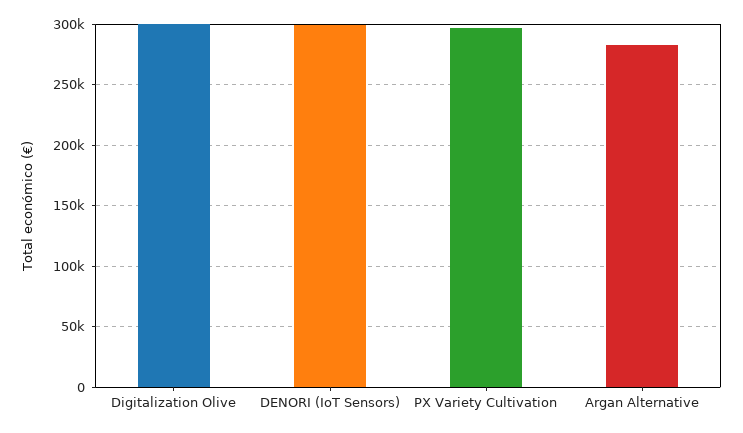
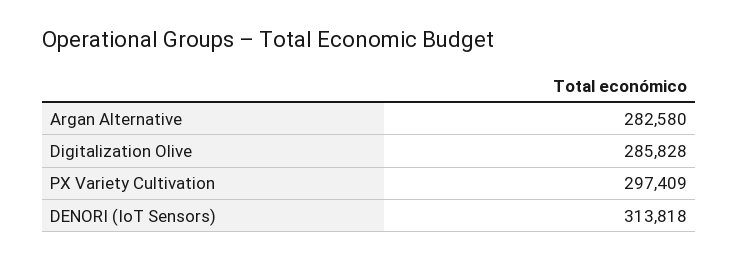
Digitalization Olive: 300000 -> 285828
DENORI (IoT Sensors): 300000 -> 313818

